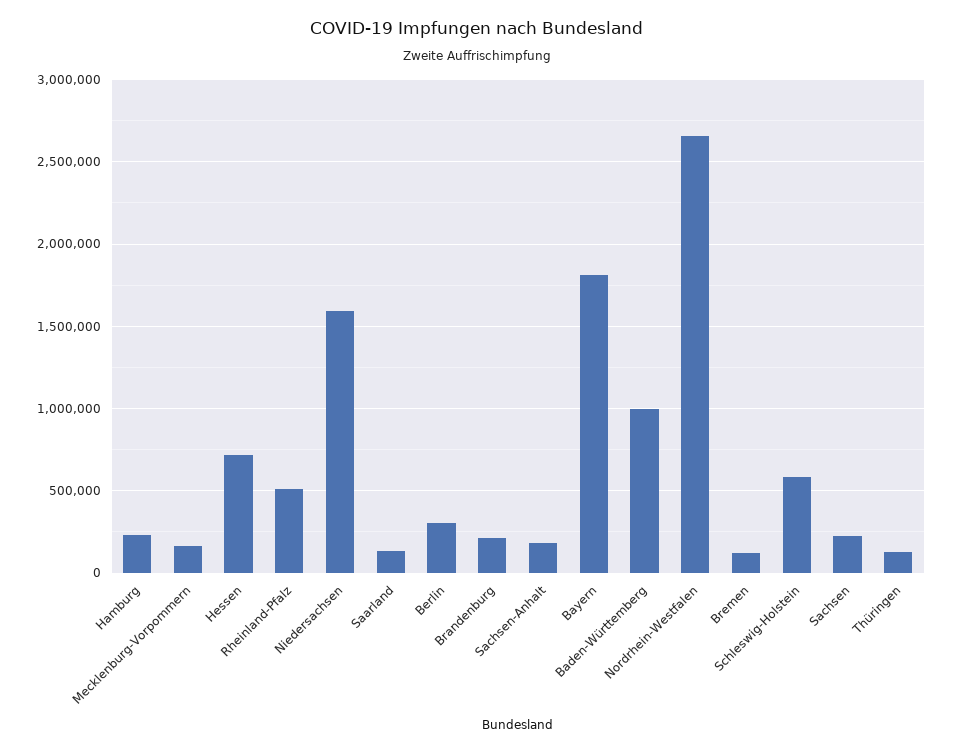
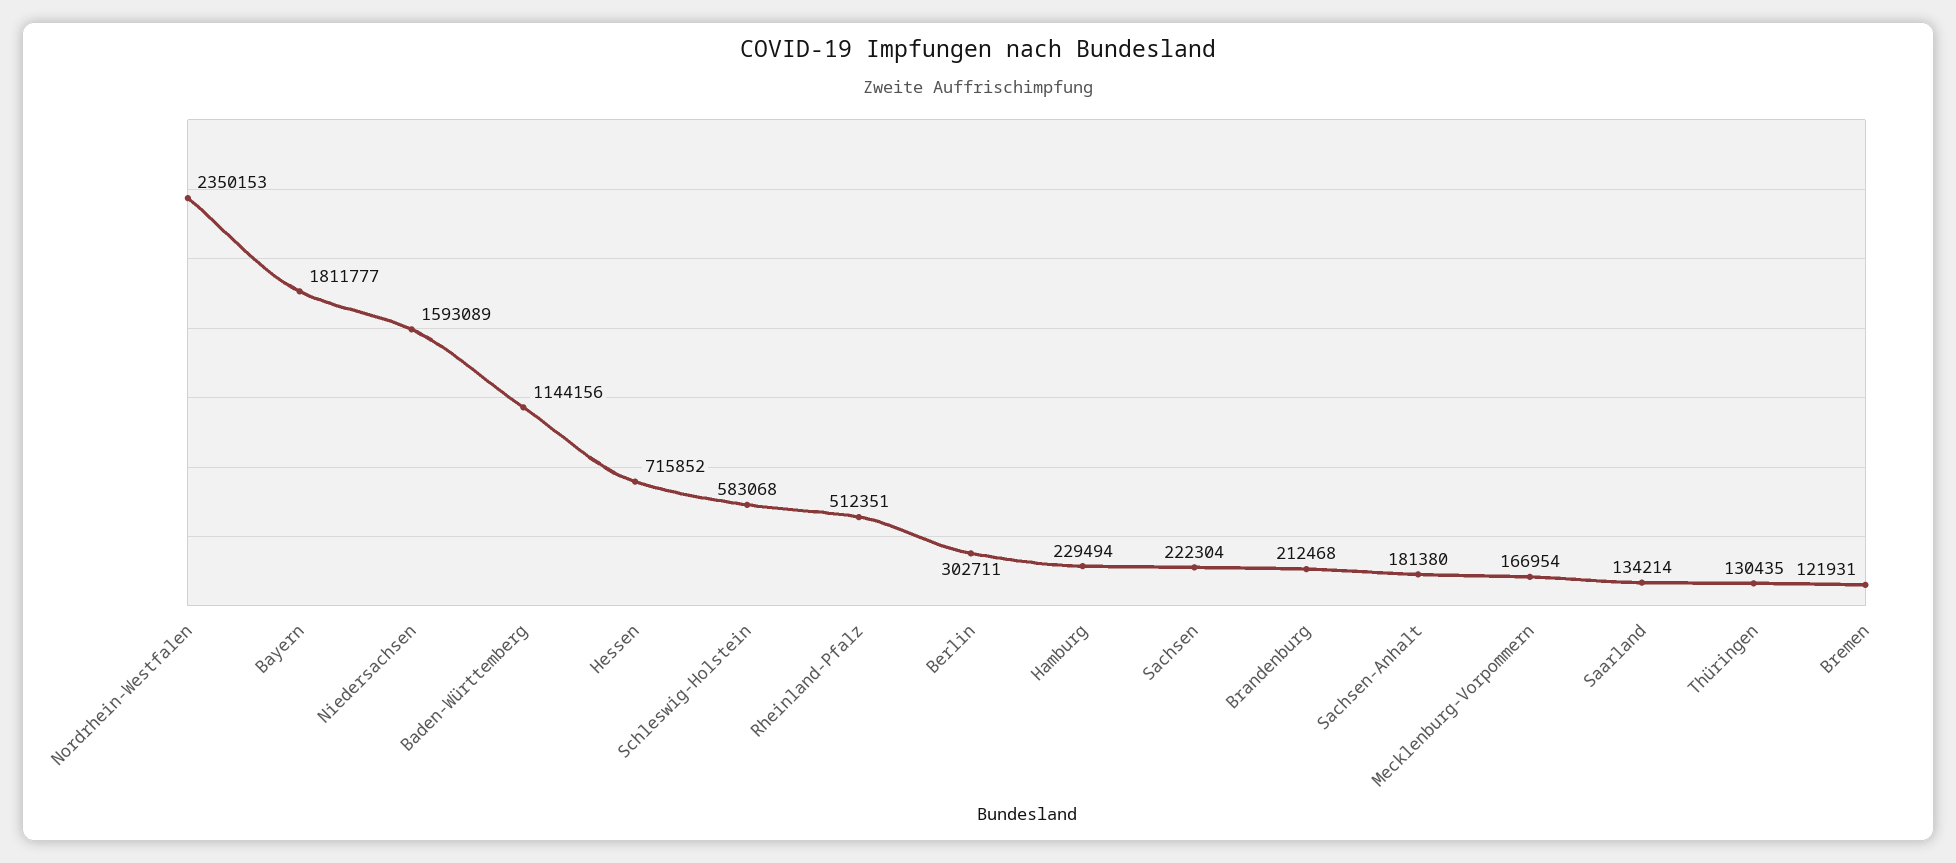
Baden-Württemberg: 1000000 -> 1144156
Nordrhein-Westfalen: 2650000 -> 2350153

